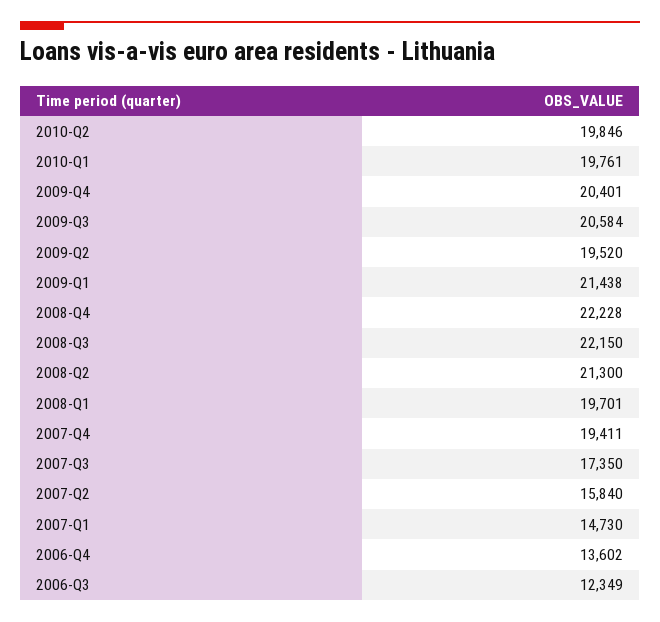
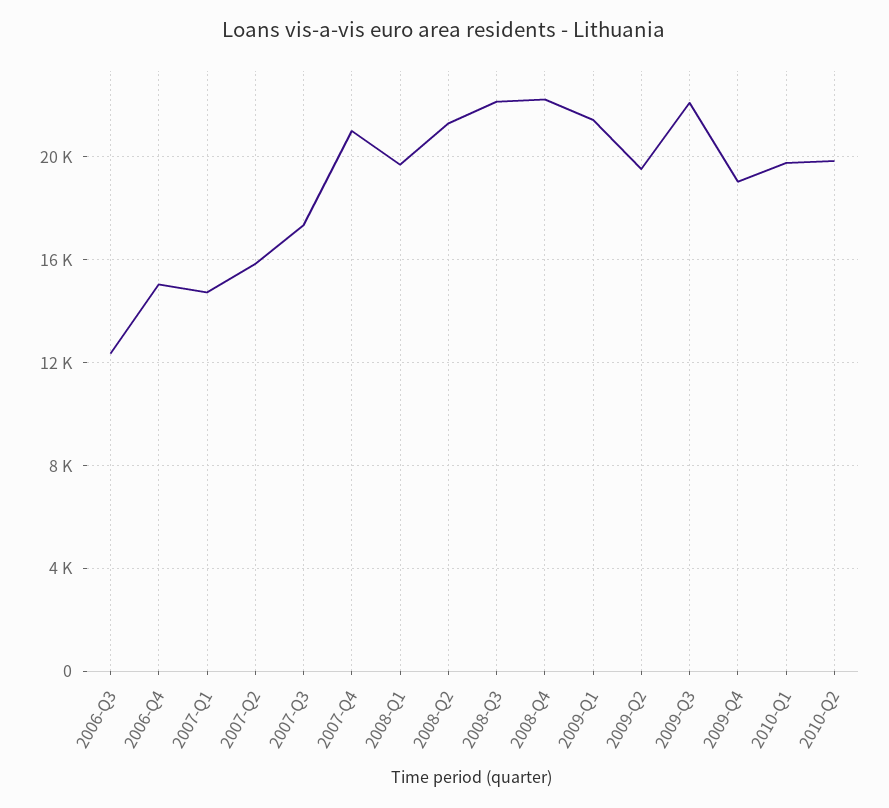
2009-Q4: 20401 -> 19000
2009-Q3: 20584 -> 22000
2007-Q4: 19411 -> 21000
2006-Q4: 13602 -> 15000

